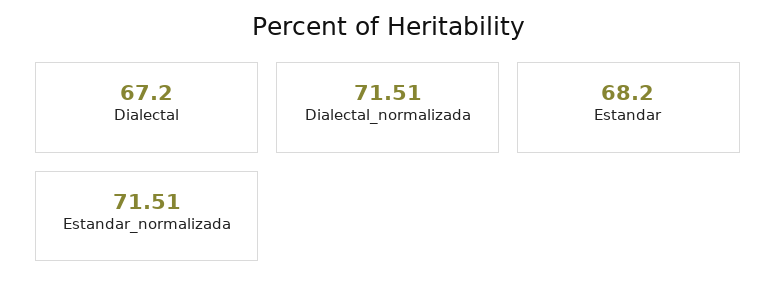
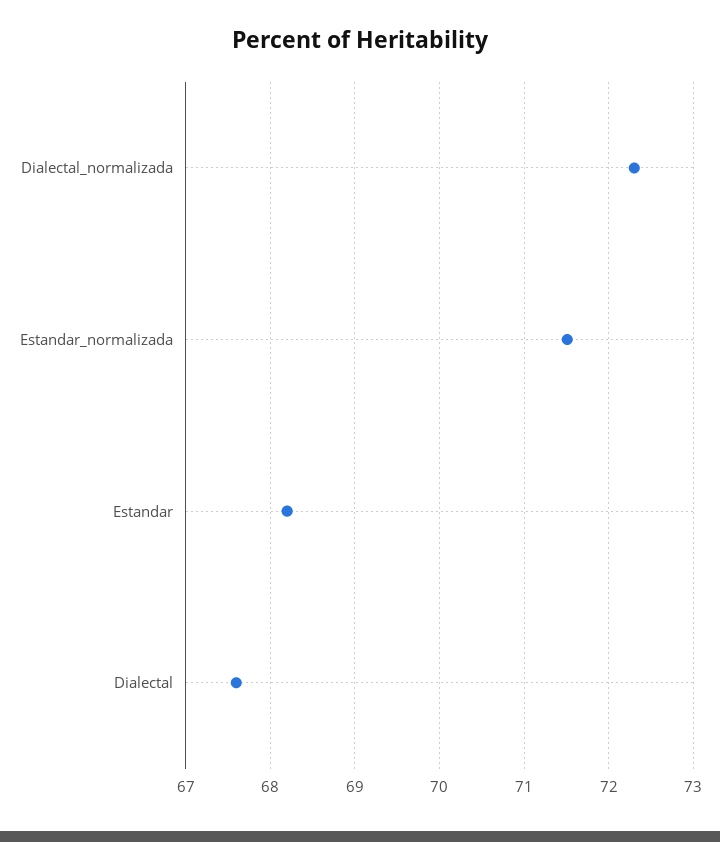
Dialectal: 67.2 -> 67.6
Dialectal_normalizada: 71.51 -> 72.3

